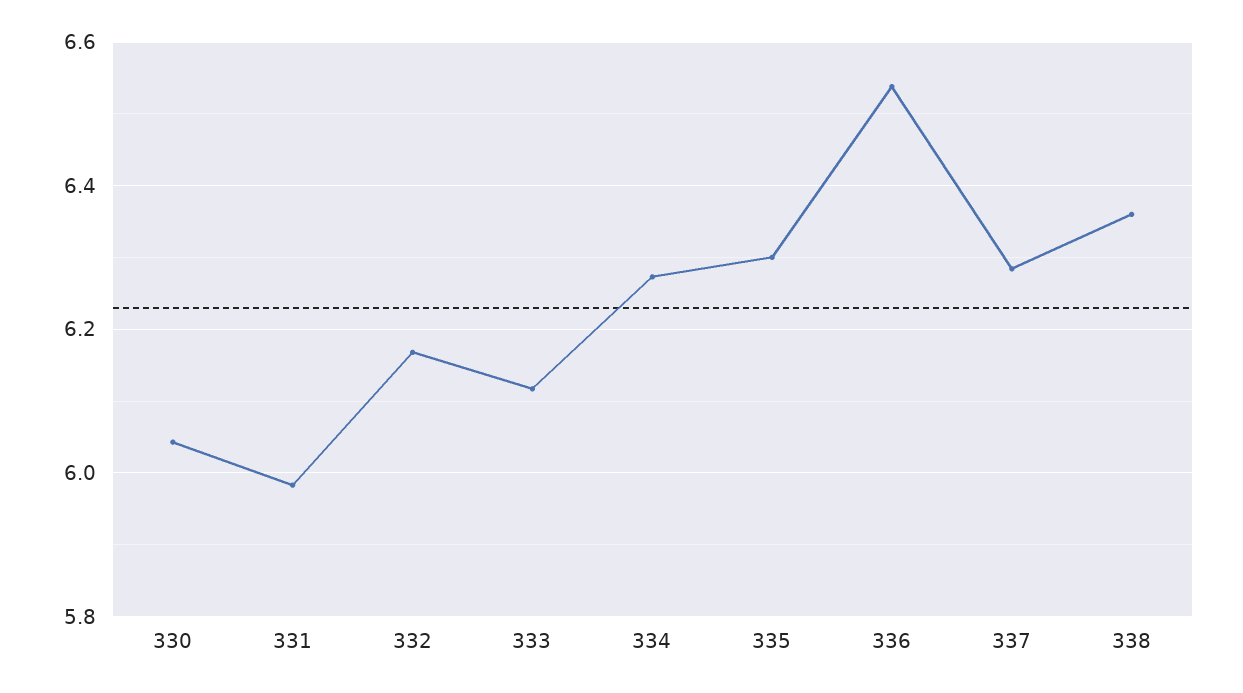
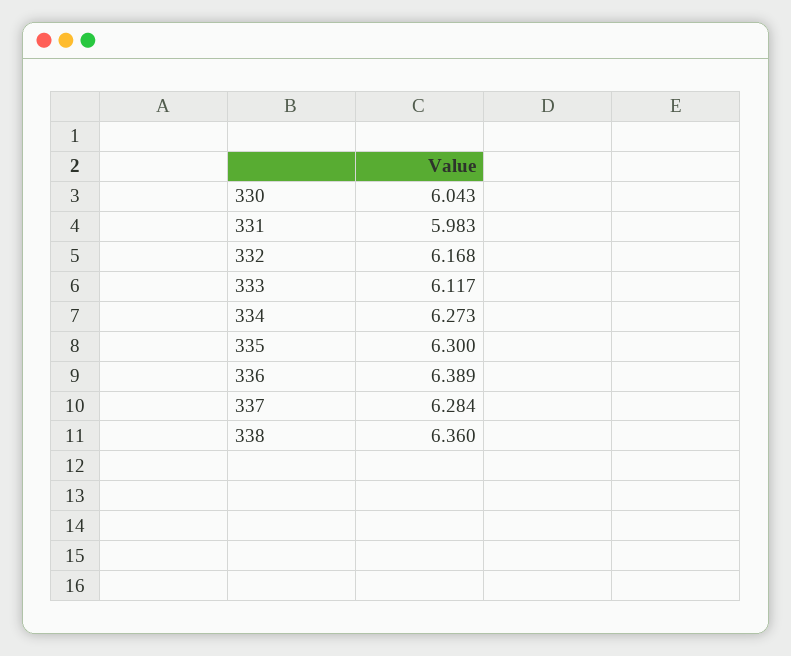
336: 6.54 -> 6.389

